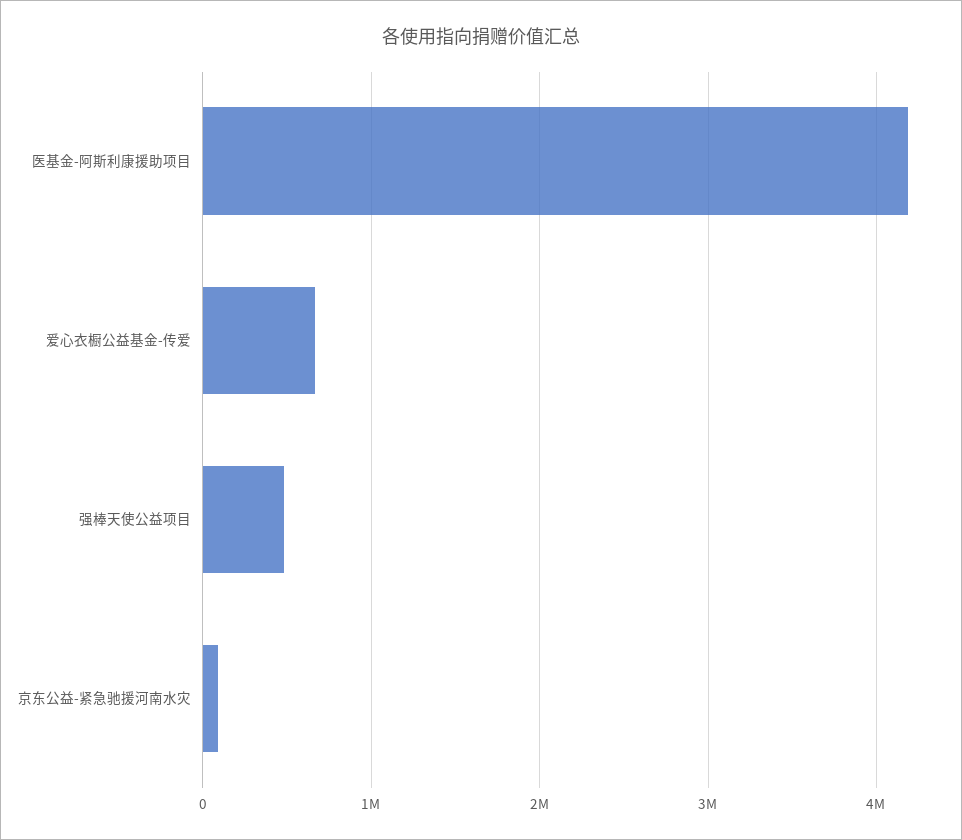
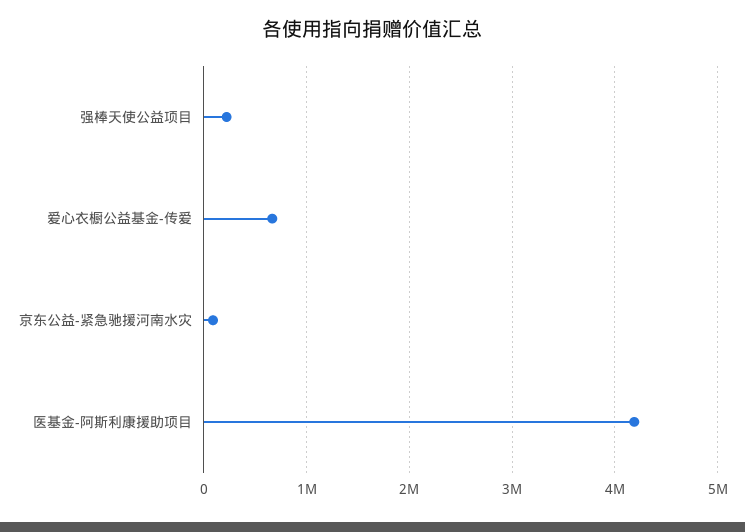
强棒天使公益项目: 500000 -> 200000

